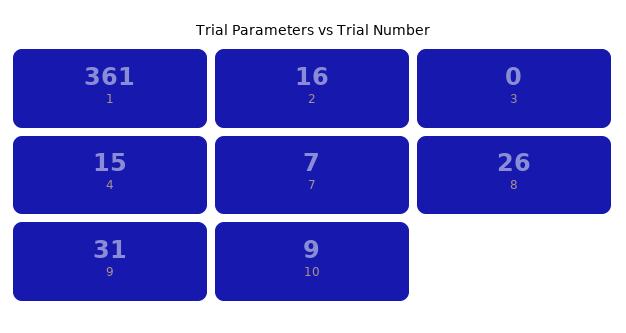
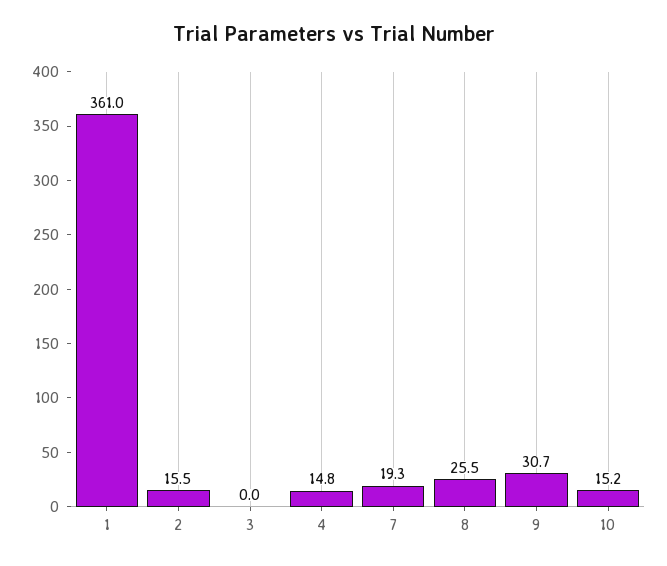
7: 7 -> 19.3
10: 9 -> 15.2

